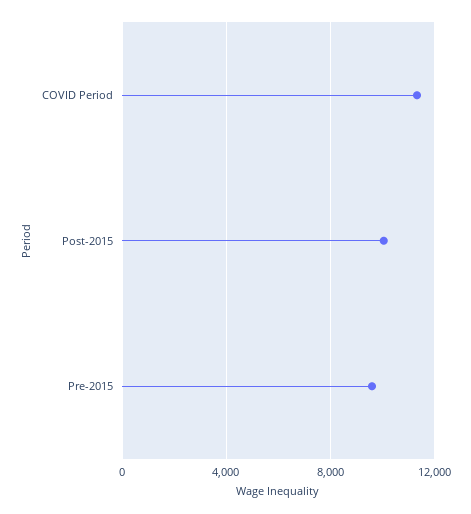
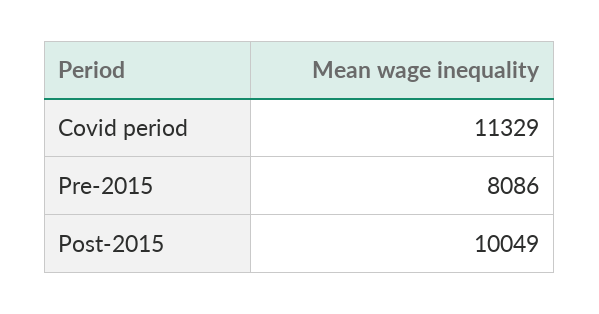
Pre-2015: 9500 -> 8086

